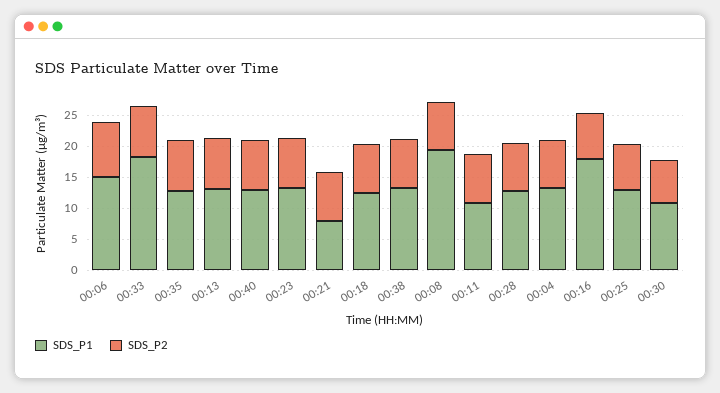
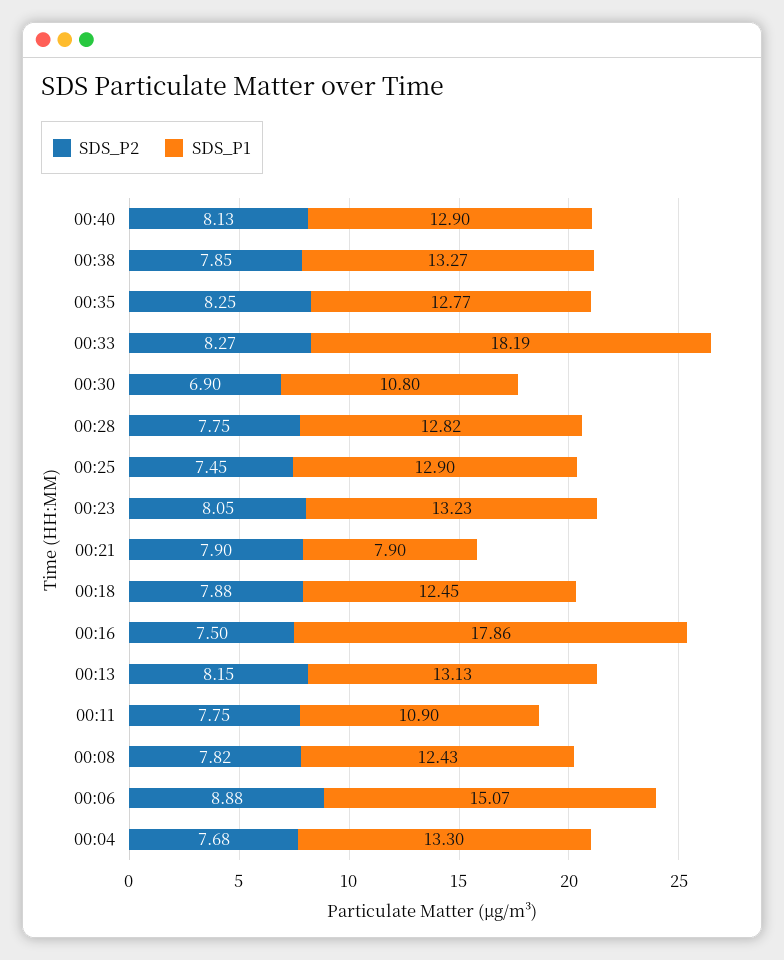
SDS_P1, 00:08: 20 -> 12.43

